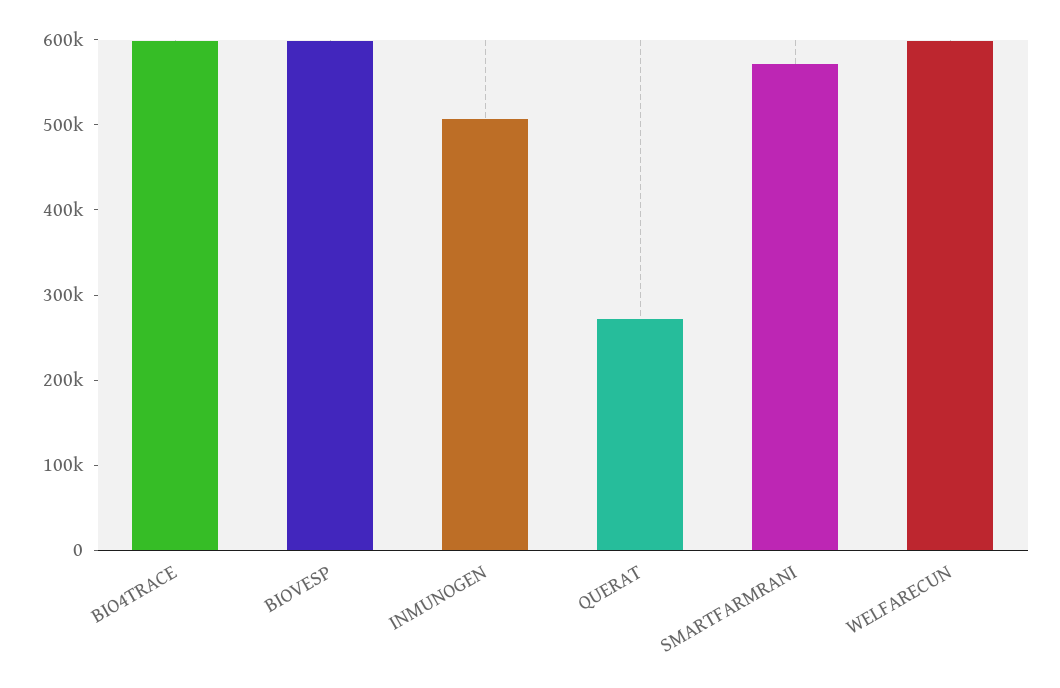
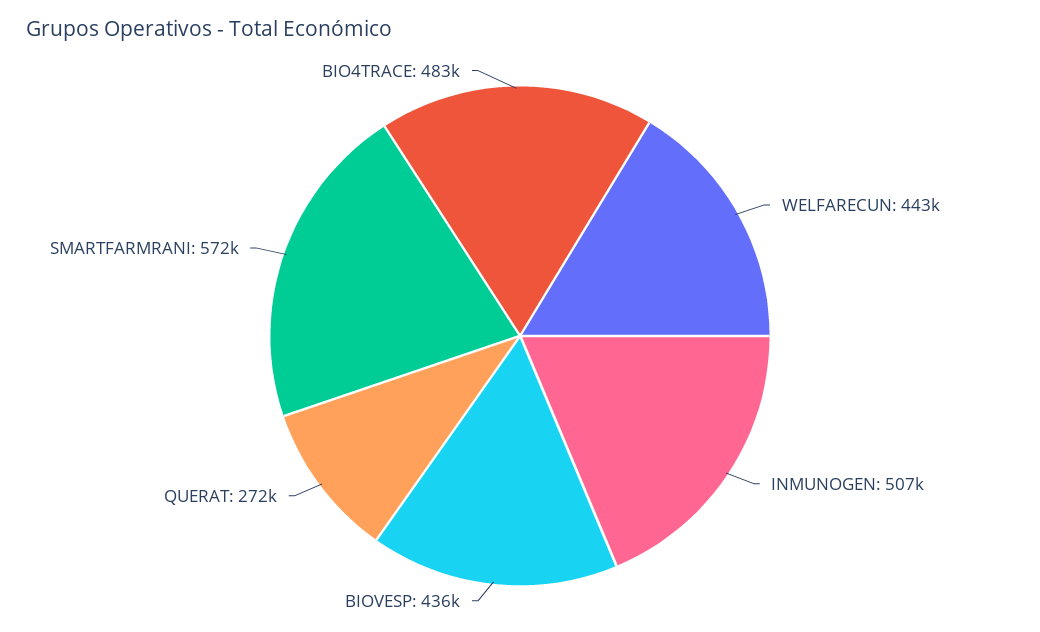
BIO4TRACE: 600000 -> 483000
BIOVESP: 600000 -> 436000
WELFARECUN: 600000 -> 443000

